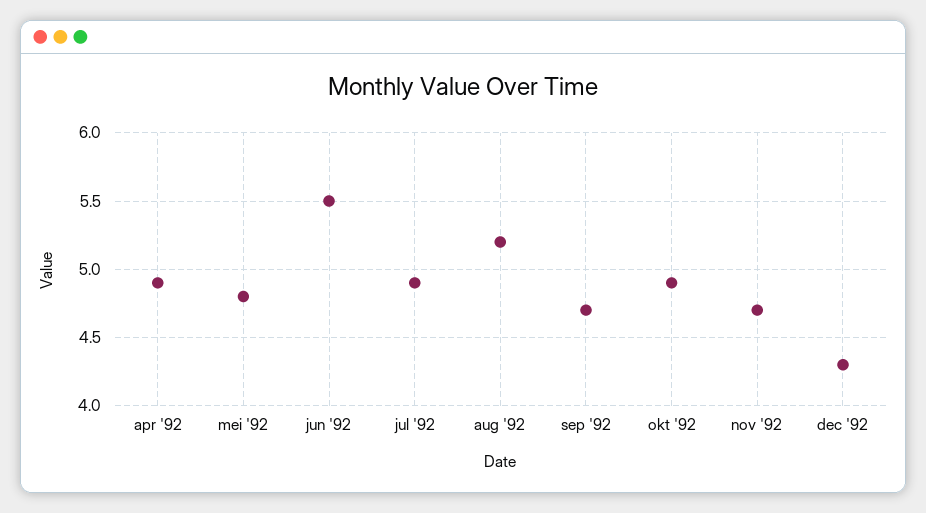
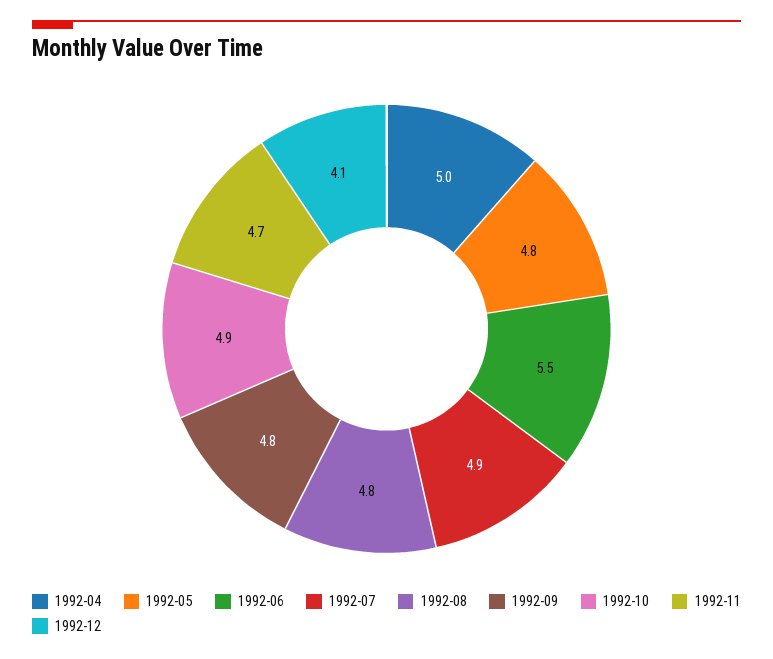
apr '92: 4.9 -> 5
aug '92: 5.2 -> 4.8
sep '92: 4.7 -> 4.8
dec '92: 4.3 -> 4.1

